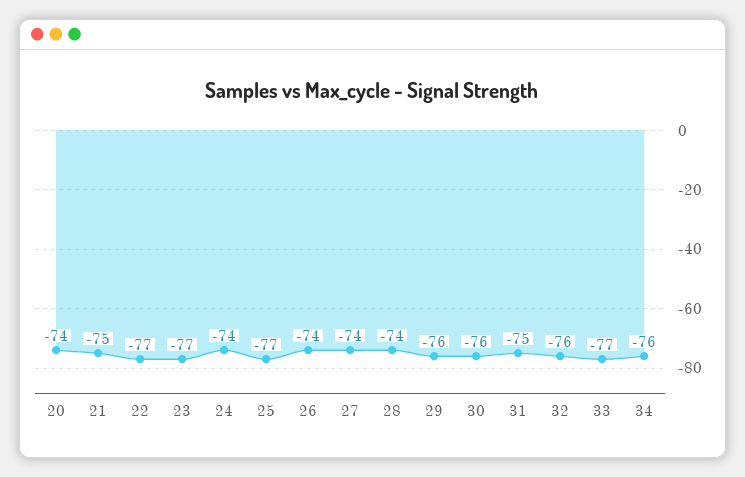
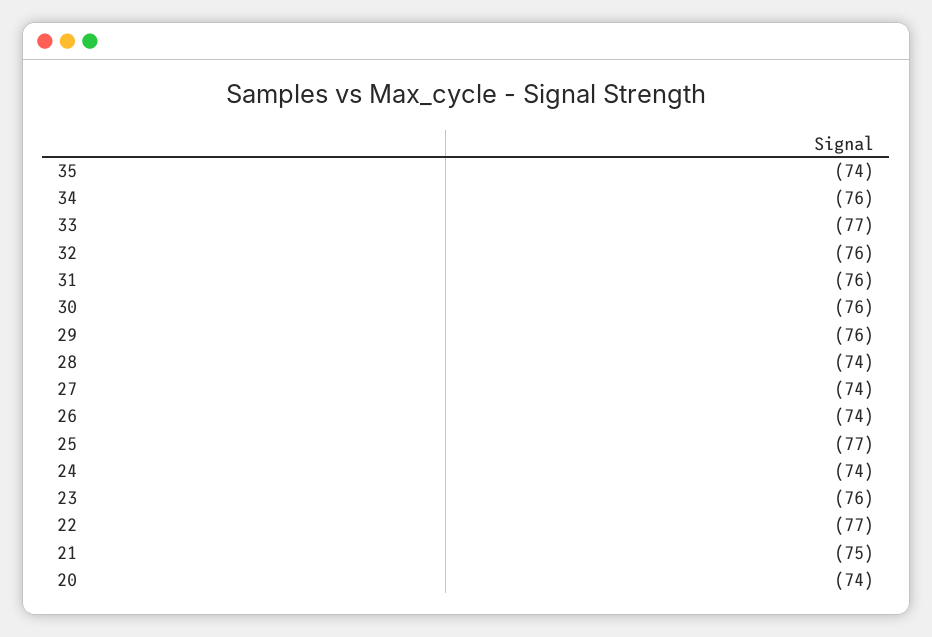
23: -77 -> -76
31: -75 -> -76
35: none -> -74

